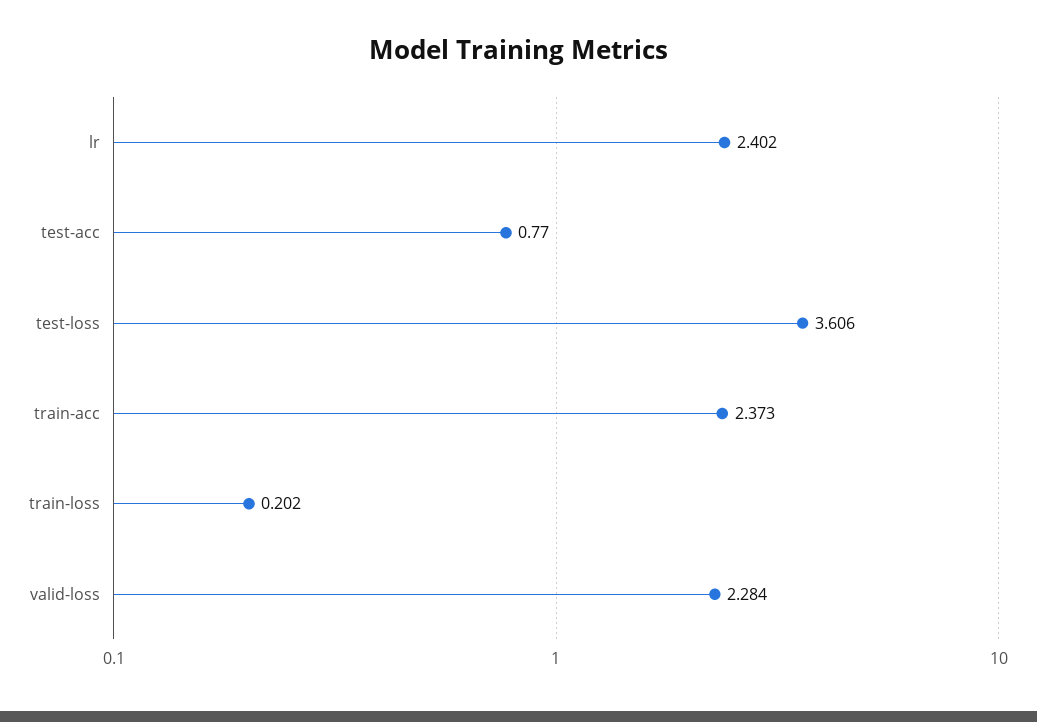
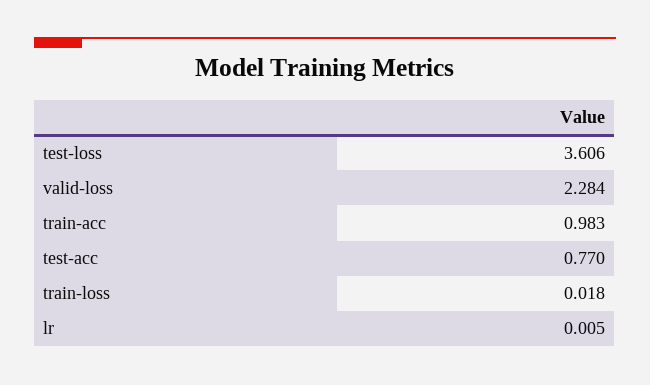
lr: 2.402 -> 0.005
train-acc: 2.373 -> 0.983
train-loss: 0.202 -> 0.018

